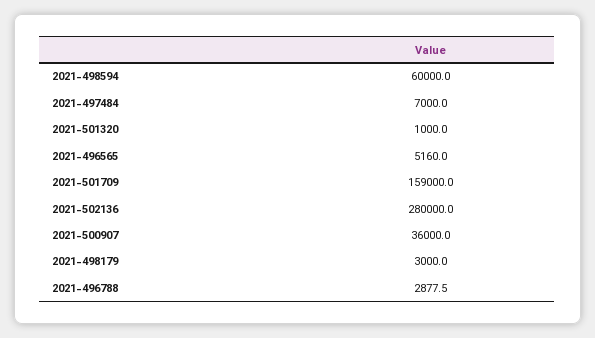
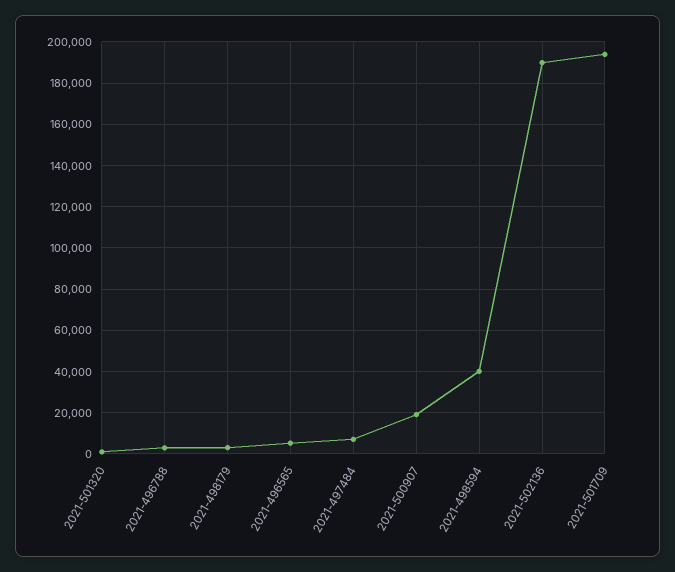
2021-498594: 60000 -> 40000
2021-501709: 159000 -> 195000
2021-502136: 280000 -> 190000
2021-500907: 36000 -> 20000

